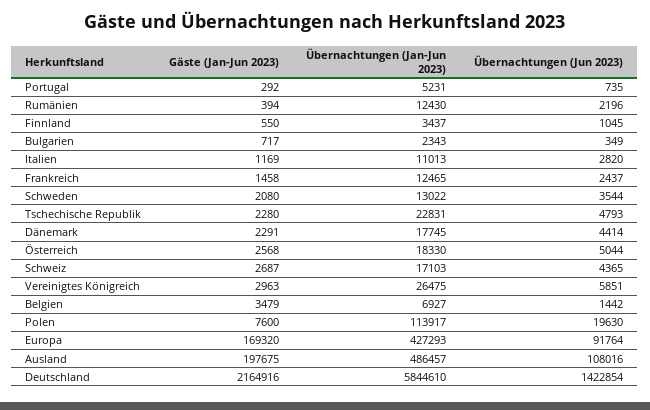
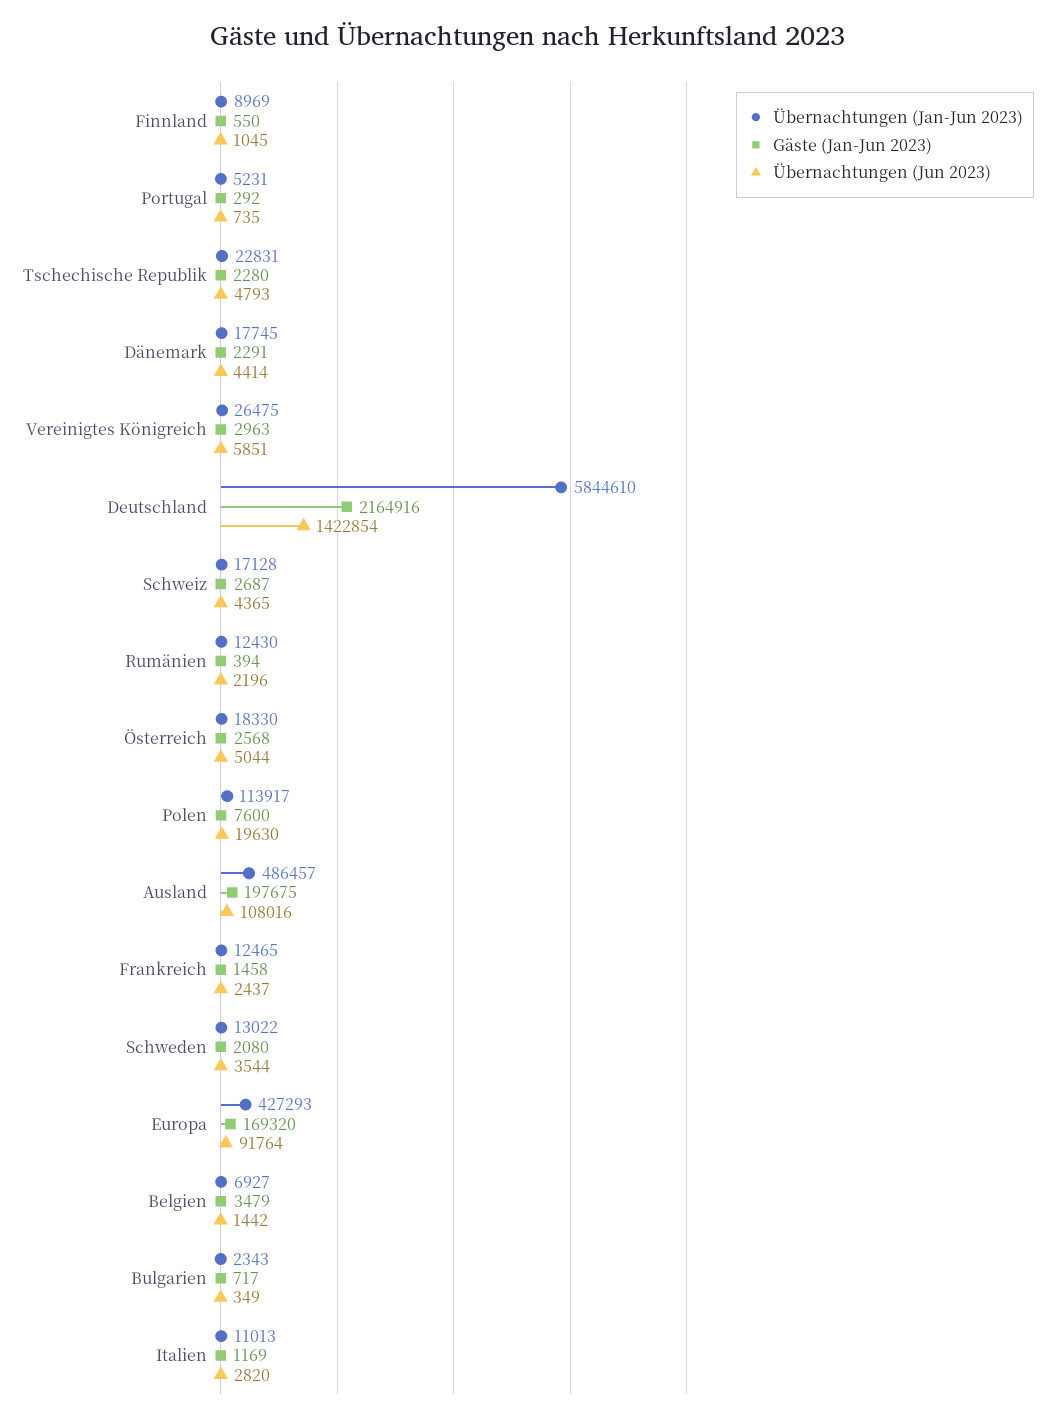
Übernachtungen (Jan-Jun 2023), Finnland: 3437 -> 8969
Übernachtungen (Jan-Jun 2023), Schweiz: 17103 -> 17128

